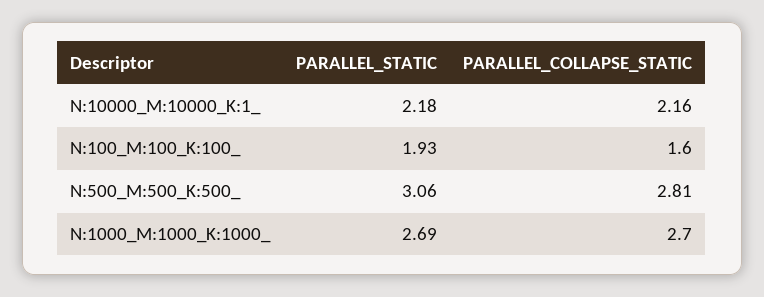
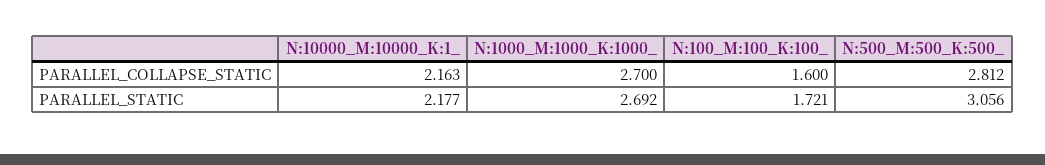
PARALLEL_STATIC, N:100_M:100_K:100_: 1.93 -> 1.721

